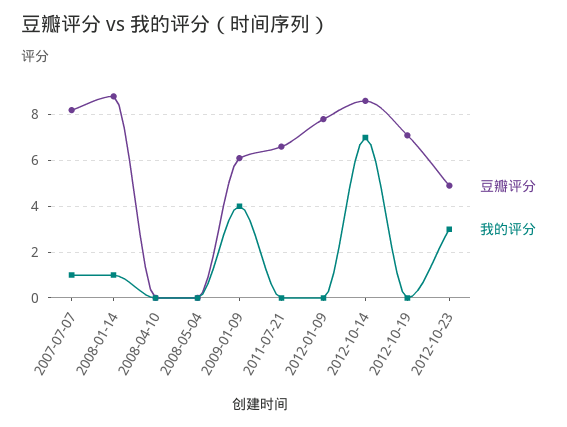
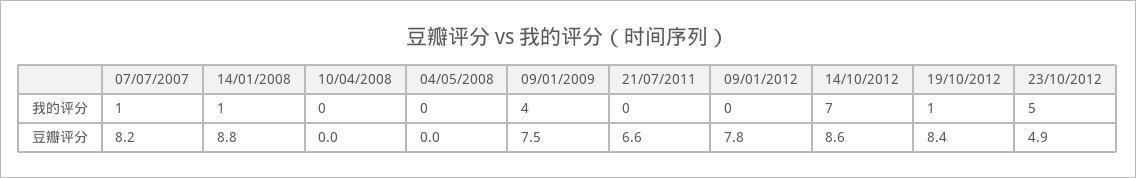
豆瓣评分, 2009-01-09: 6 -> 7.5
豆瓣评分, 2012-10-19: 7 -> 8.4
我的评分, 2012-10-19: 0 -> 1
我的评分, 2012-10-23: 3 -> 5

